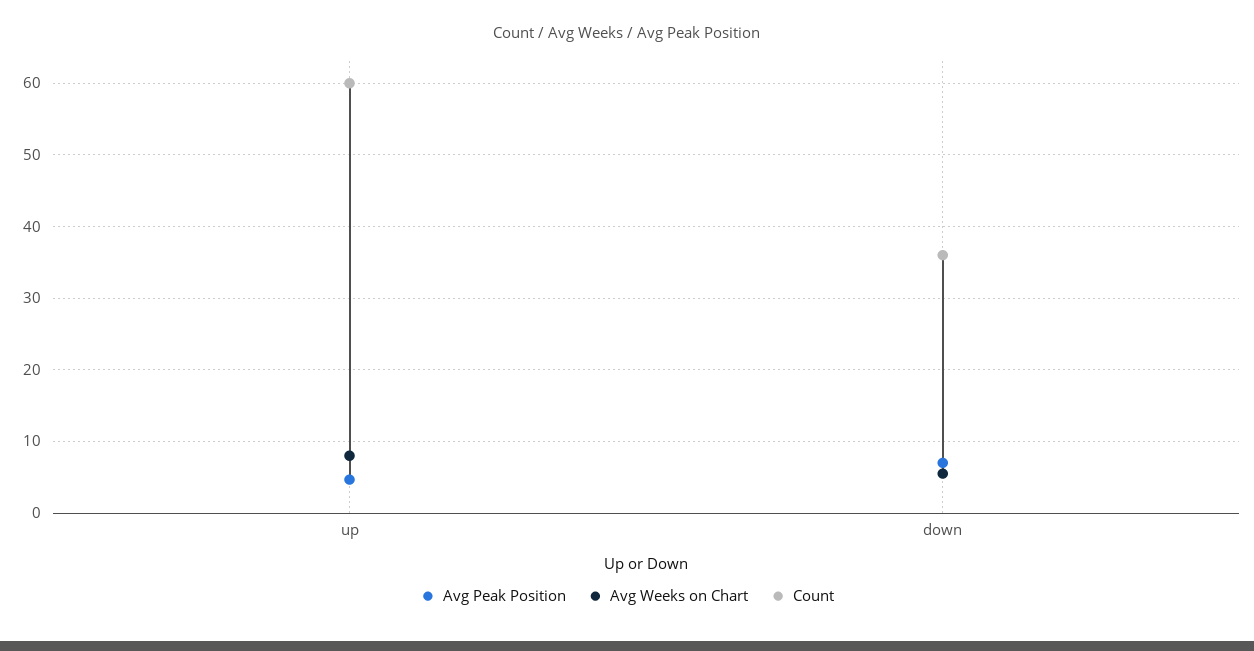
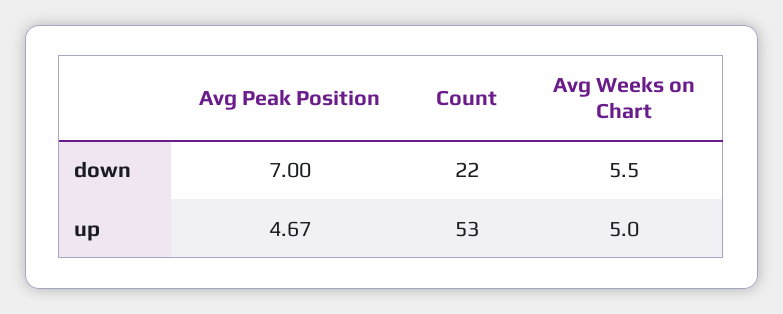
Avg Weeks on Chart, up: 8 -> 5
Count, up: 60 -> 53
Count, down: 36 -> 22

